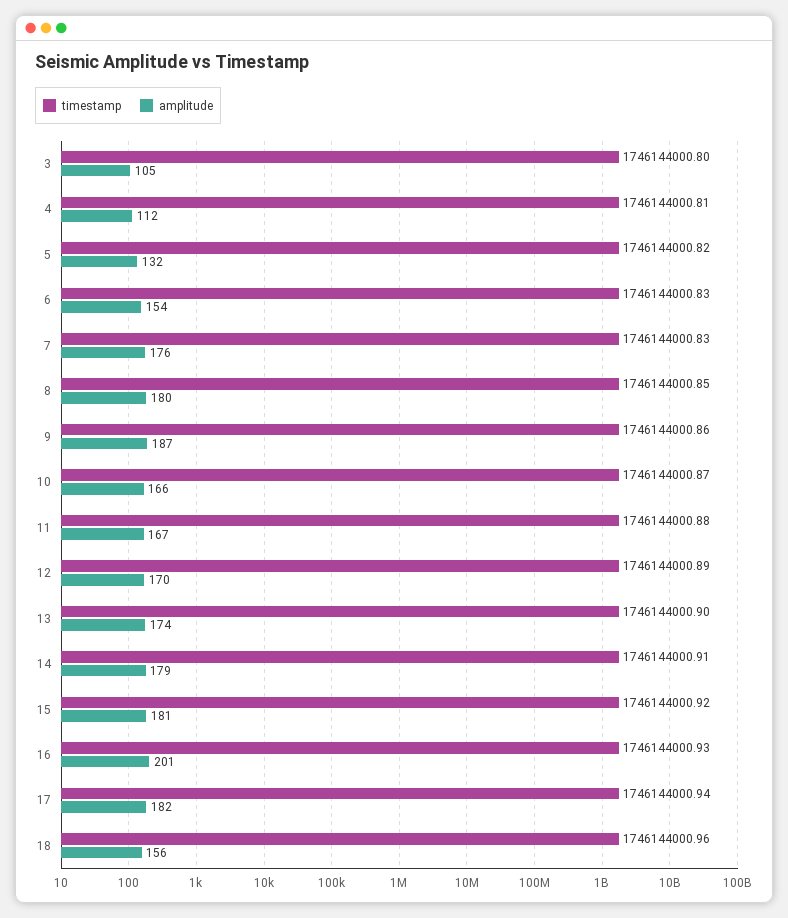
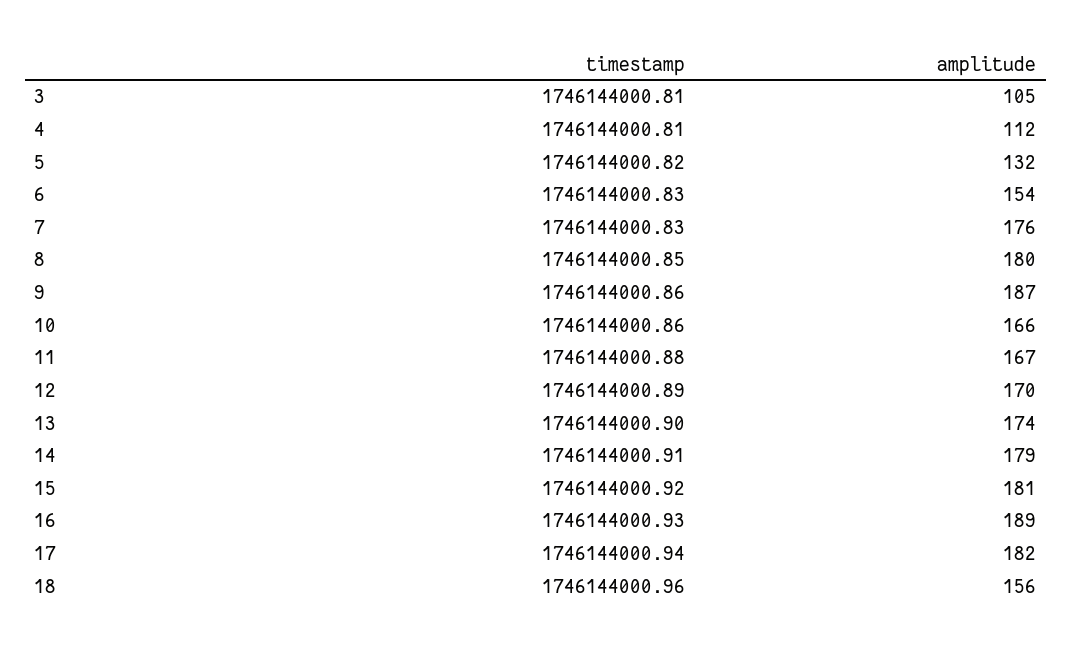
timestamp, 3: 1746144000.8 -> 1746144000.81
timestamp, 10: 1746144000.87 -> 1746144000.86
amplitude, 16: 201 -> 189

